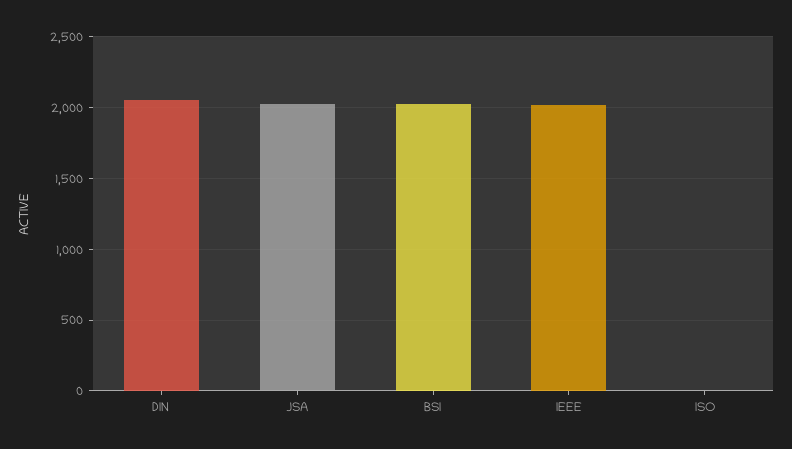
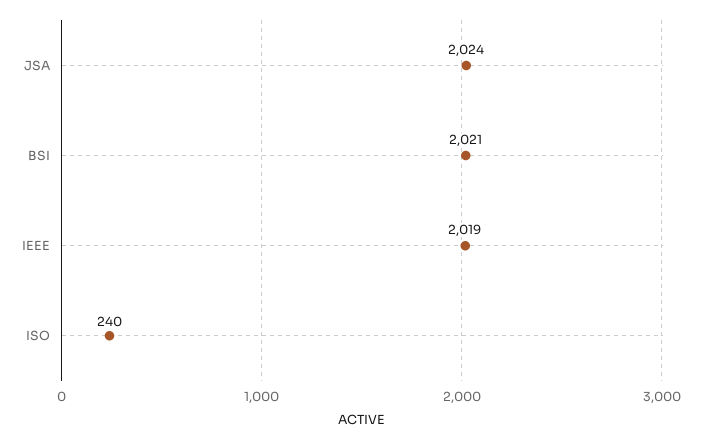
DIN: 2050 -> none
ISO: 0 -> 240

